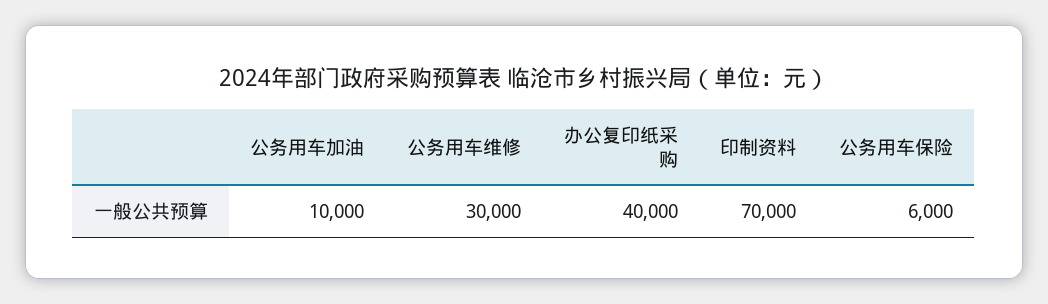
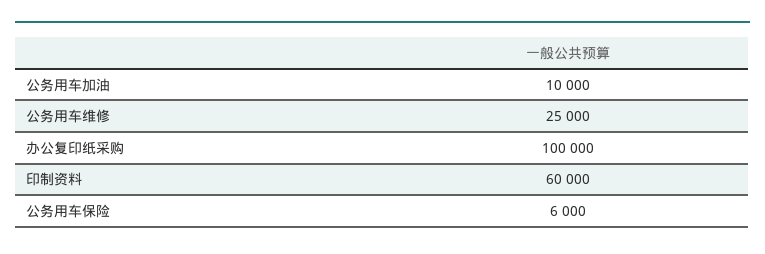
公务用车维修: 30000 -> 25000
办公复印纸采购: 40000 -> 100000
印制资料: 70000 -> 60000

